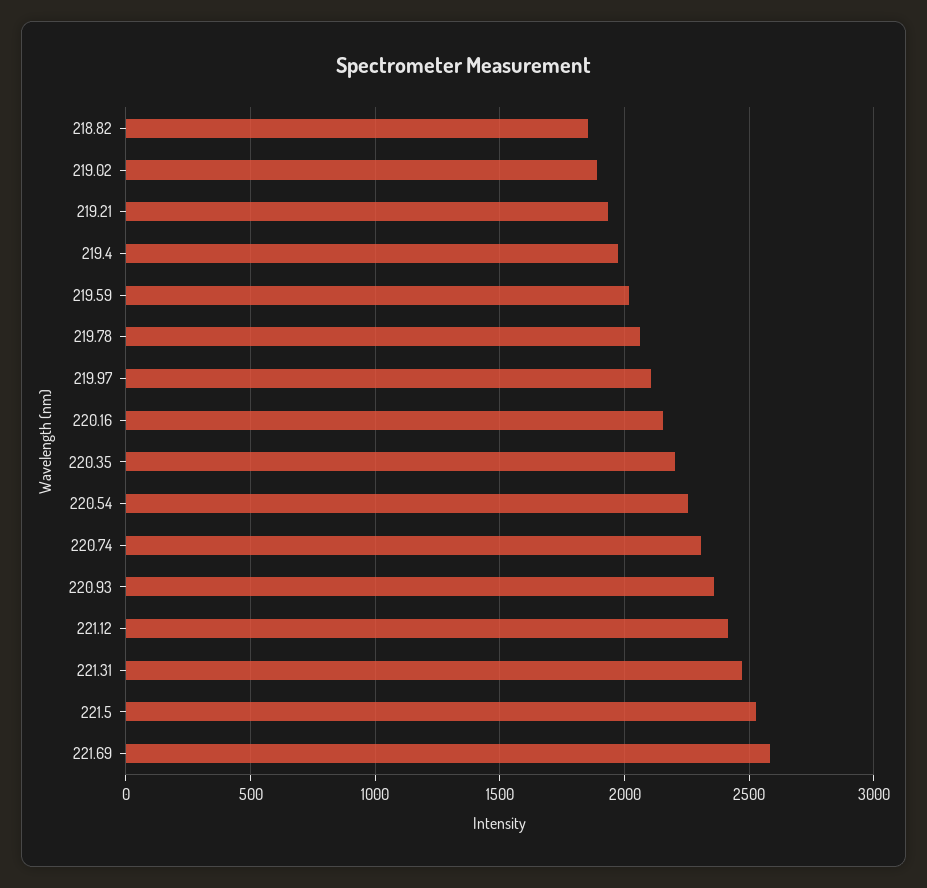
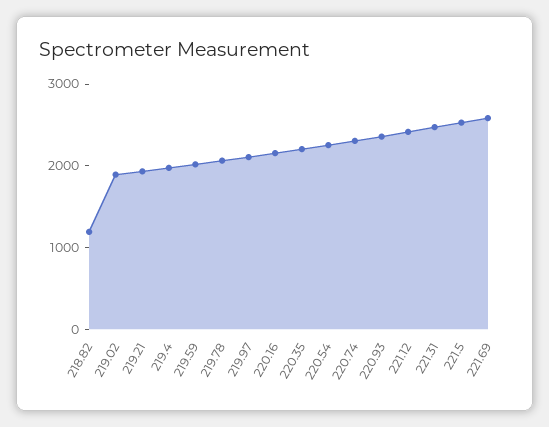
218.82: 1850 -> 1200

